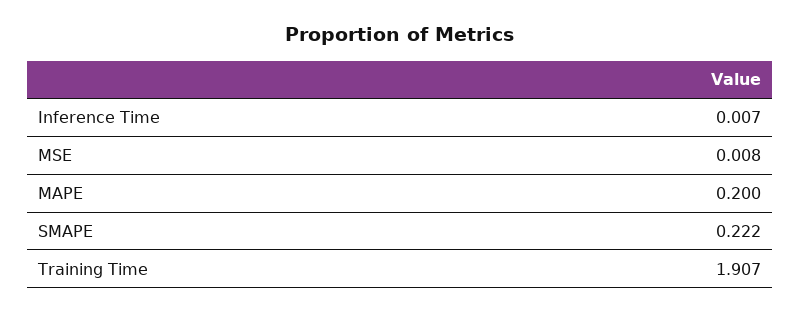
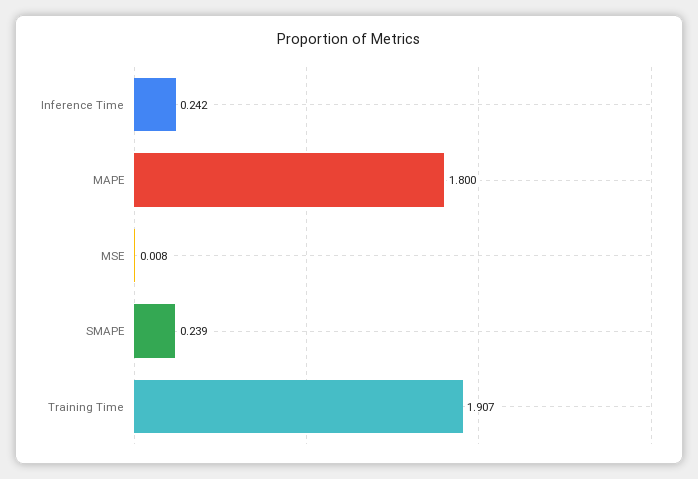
Inference Time: 0.007 -> 0.242
MAPE: 0.2 -> 1.8
SMAPE: 0.222 -> 0.239

